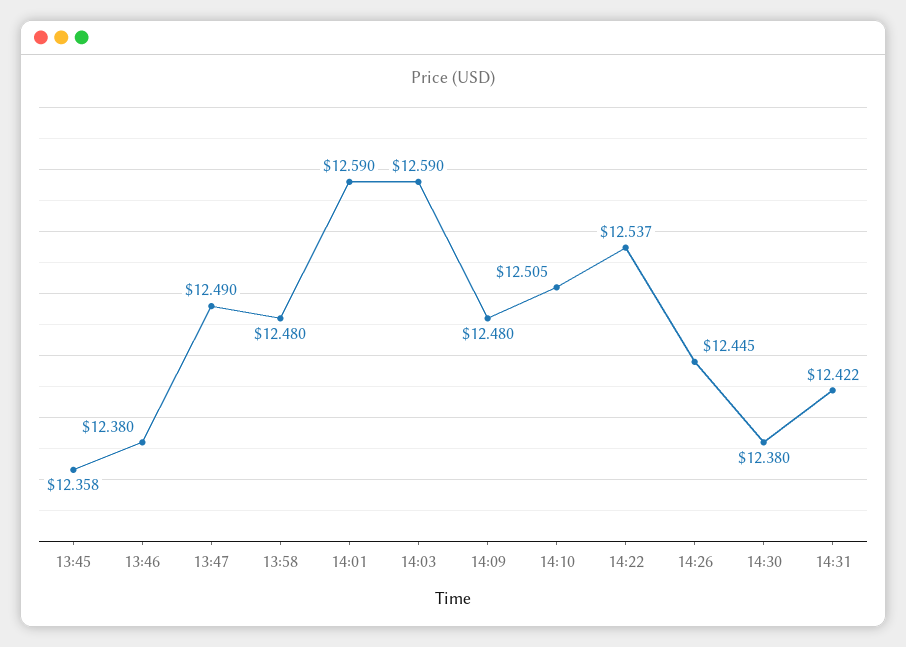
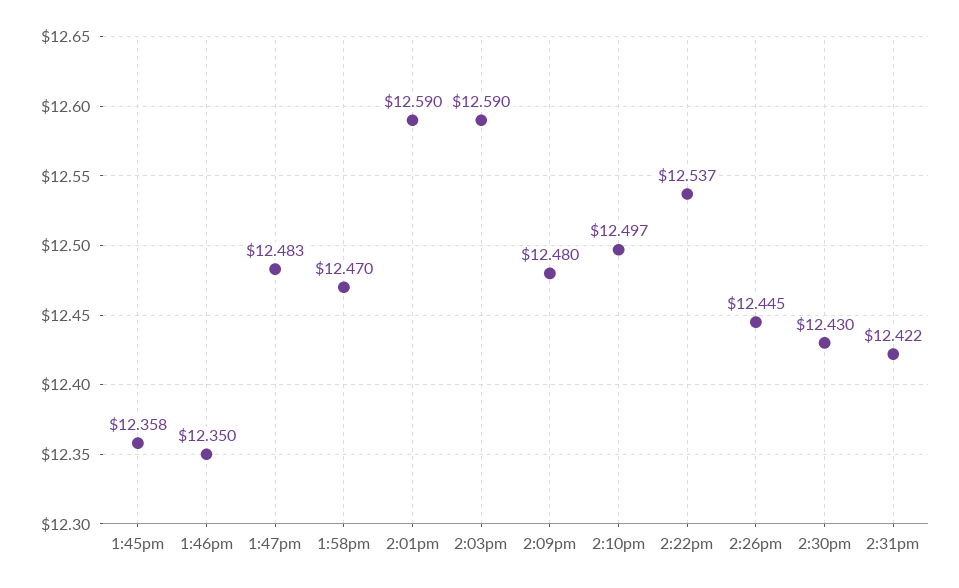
13:46: 12.38 -> 12.35
13:47: 12.49 -> 12.483
13:58: 12.48 -> 12.47
14:10: 12.505 -> 12.497
14:30: 12.38 -> 12.43

